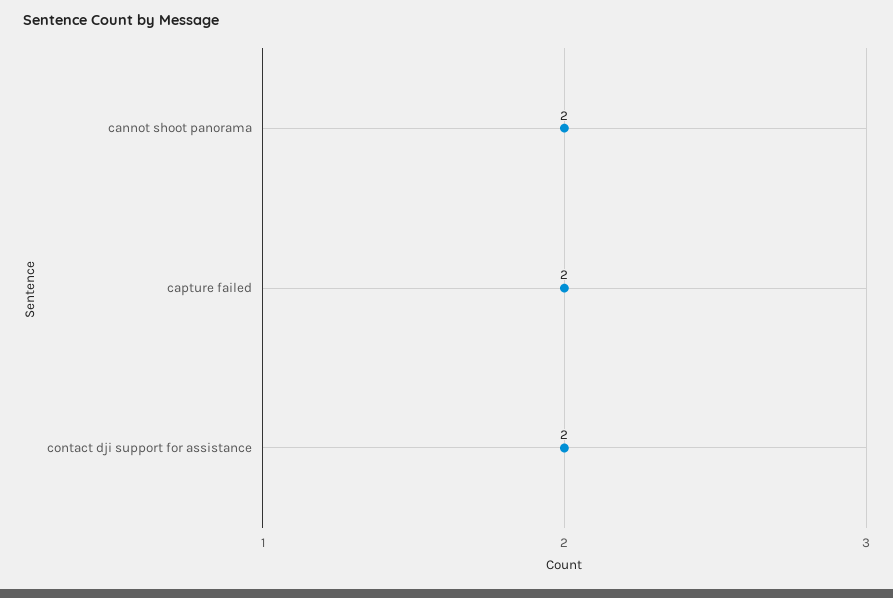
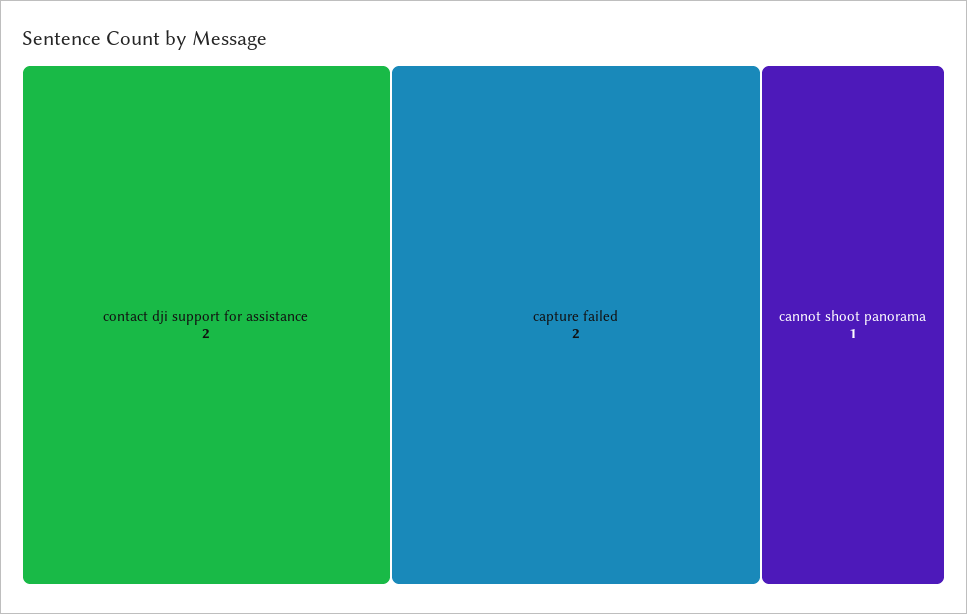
cannot shoot panorama: 2 -> 1

